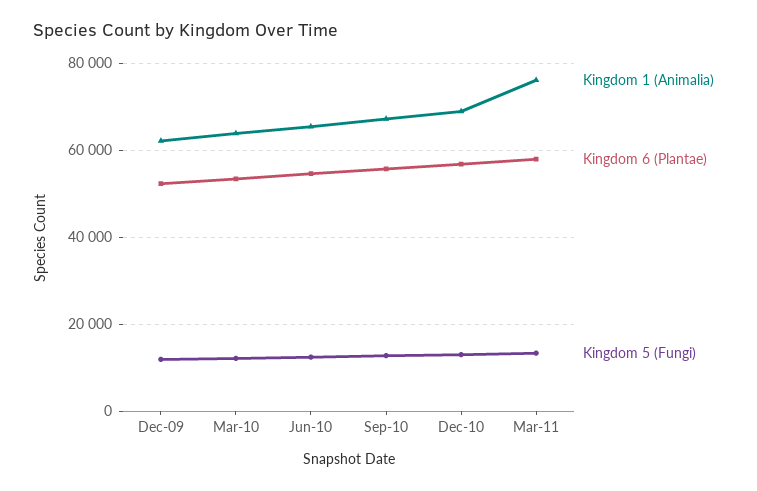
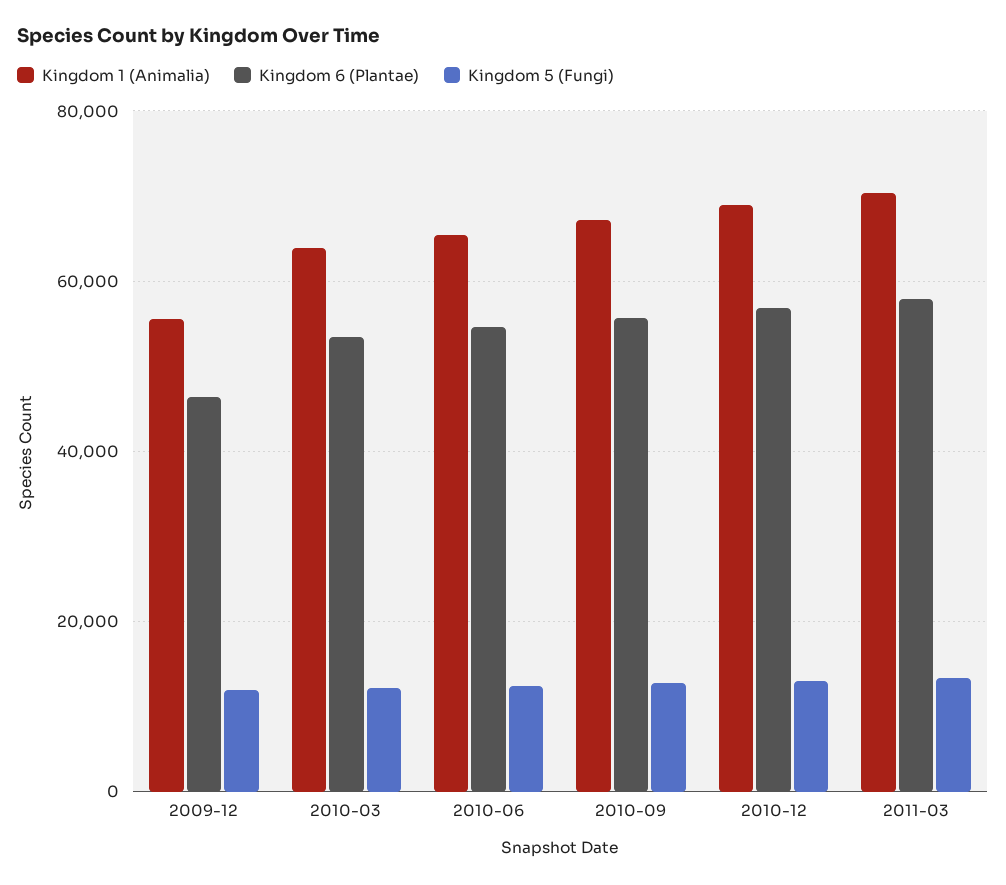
Kingdom 1 (Animalia), Dec-09: 62000 -> 56000
Kingdom 6 (Plantae), Dec-09: 52000 -> 46000
Kingdom 1 (Animalia), Mar-11: 76000 -> 70000

